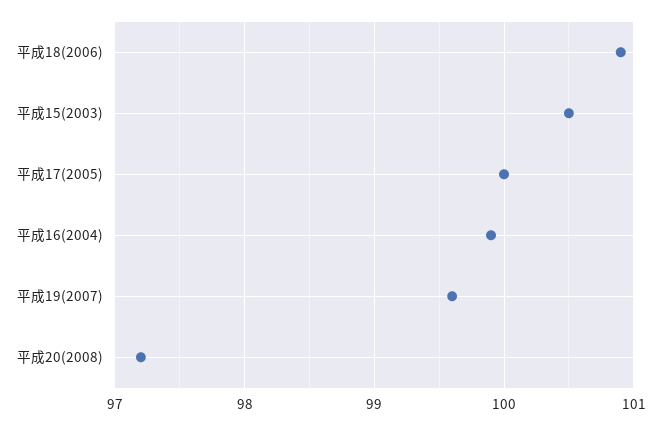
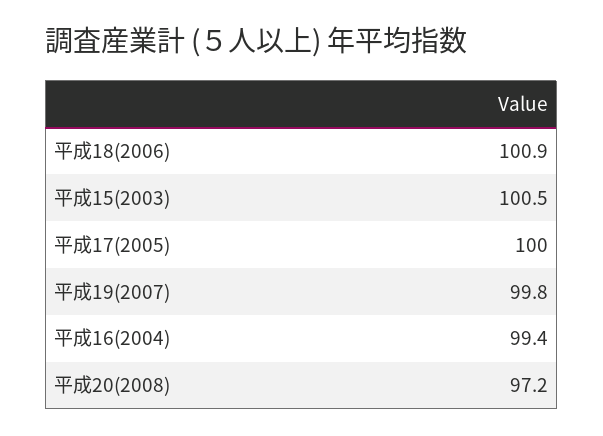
平成16(2004): 99.9 -> 99.4
平成19(2007): 99.6 -> 99.8

